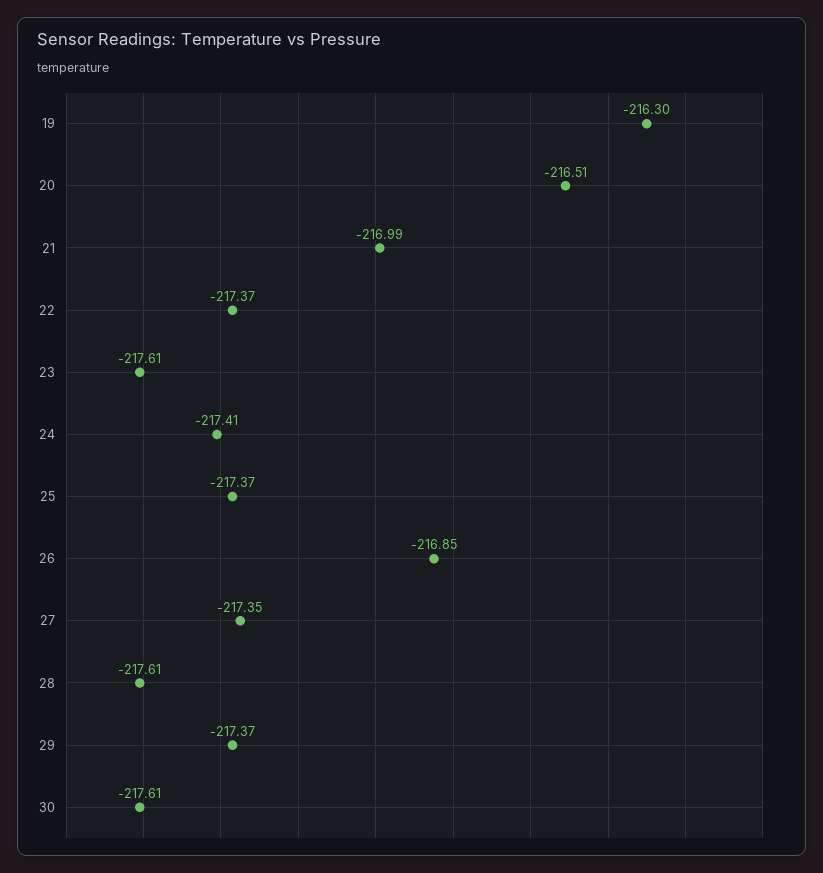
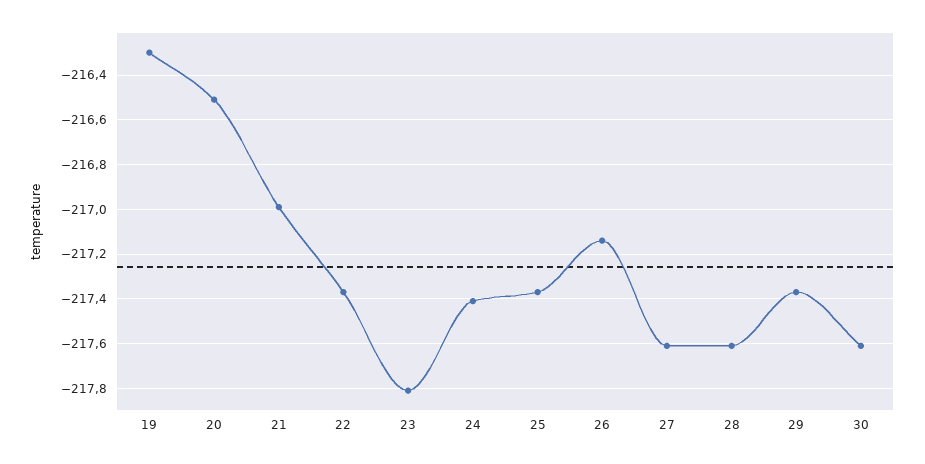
23: -217.61 -> -217.8
26: -216.85 -> -217.15
27: -217.35 -> -217.6

